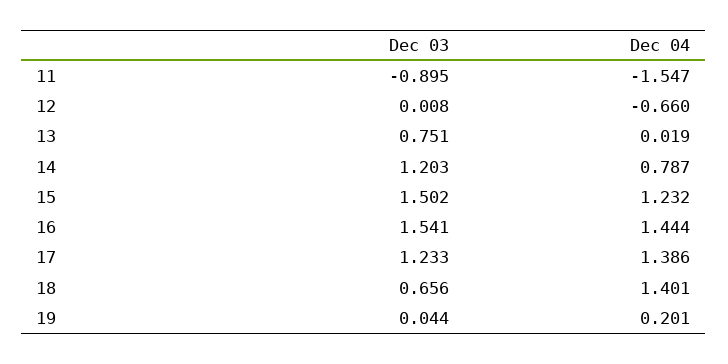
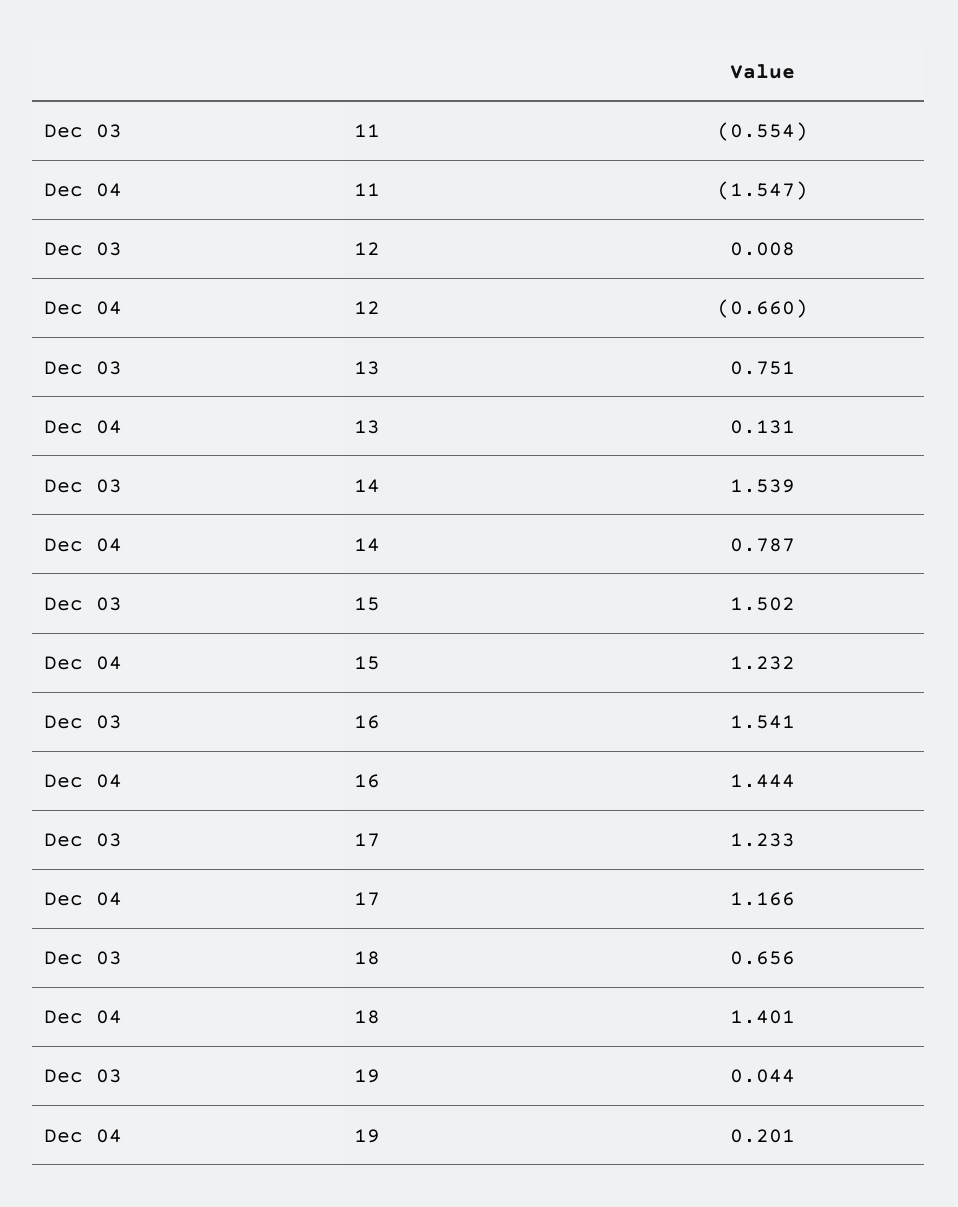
Dec 03, 11: -0.895 -> -0.554
Dec 04, 13: 0.019 -> 0.131
Dec 03, 14: 1.203 -> 1.539
Dec 04, 17: 1.386 -> 1.166

